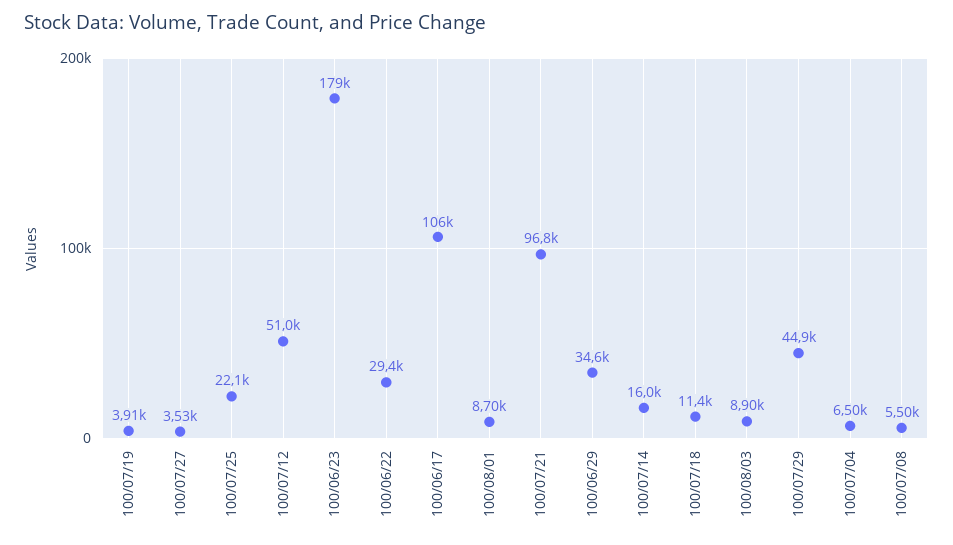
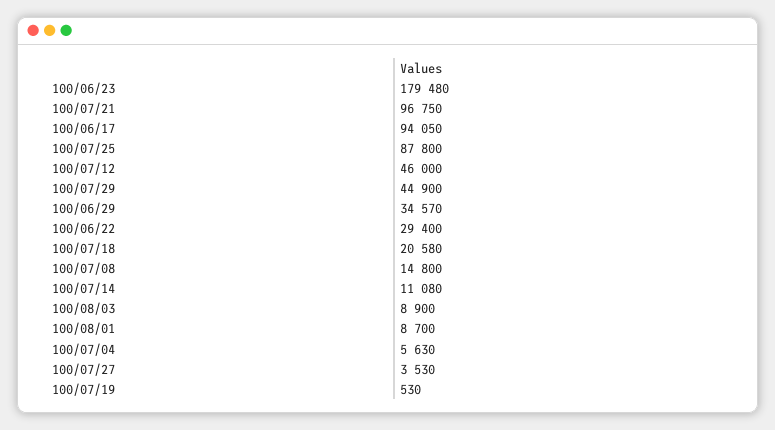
100/07/19: 3910 -> 530
100/07/25: 22100 -> 87800
100/07/12: 51000 -> 46000
100/06/17: 106000 -> 94050
100/07/14: 16000 -> 11080
100/07/18: 11400 -> 20580
100/07/04: 6500 -> 5630
100/07/08: 5500 -> 14800

